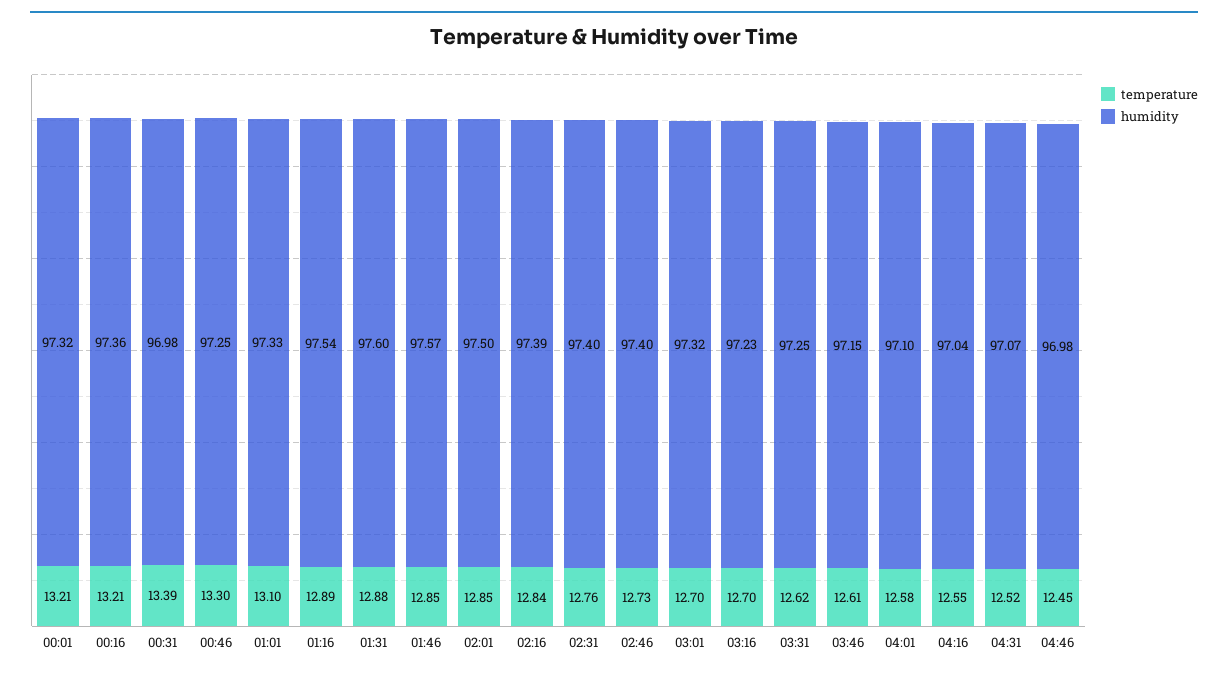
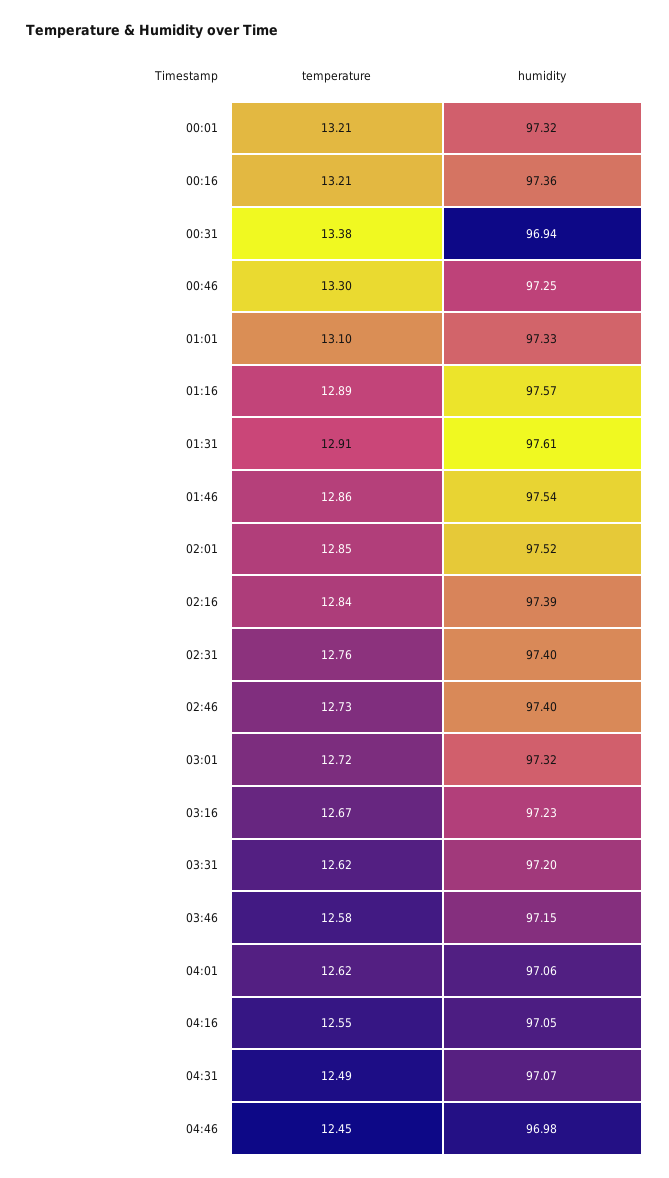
temperature, 00:31: 13.39 -> 13.38
humidity, 00:31: 96.98 -> 96.94
humidity, 01:16: 97.54 -> 97.57
temperature, 01:31: 12.88 -> 12.91
humidity, 01:31: 97.6 -> 97.61
temperature, 01:46: 12.85 -> 12.86
humidity, 01:46: 97.57 -> 97.54
humidity, 02:01: 97.5 -> 97.52
temperature, 03:01: 12.7 -> 12.72
temperature, 03:16: 12.7 -> 12.67
humidity, 03:31: 97.25 -> 97.2
temperature, 03:46: 12.61 -> 12.58
temperature, 04:01: 12.58 -> 12.62
humidity, 04:01: 97.1 -> 97.06
humidity, 04:16: 97.04 -> 97.05
temperature, 04:31: 12.52 -> 12.49

